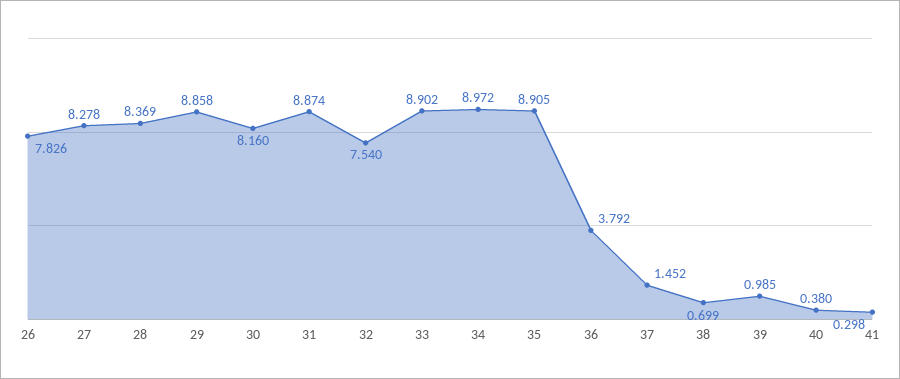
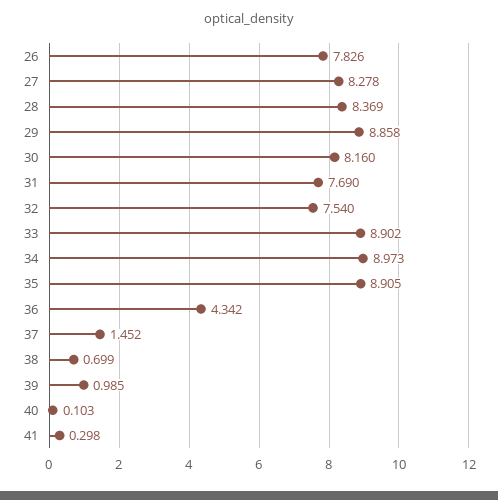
31: 8.874 -> 7.69
34: 8.972 -> 8.973
36: 3.792 -> 4.342
40: 0.38 -> 0.103

